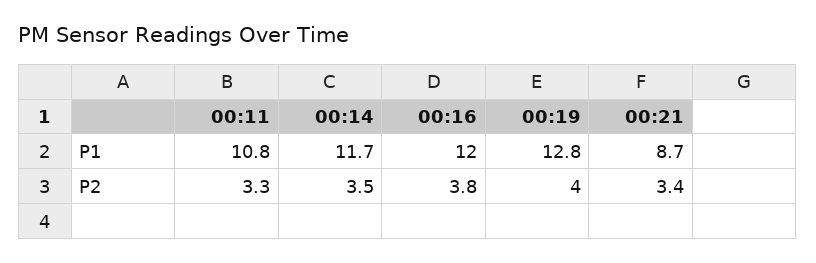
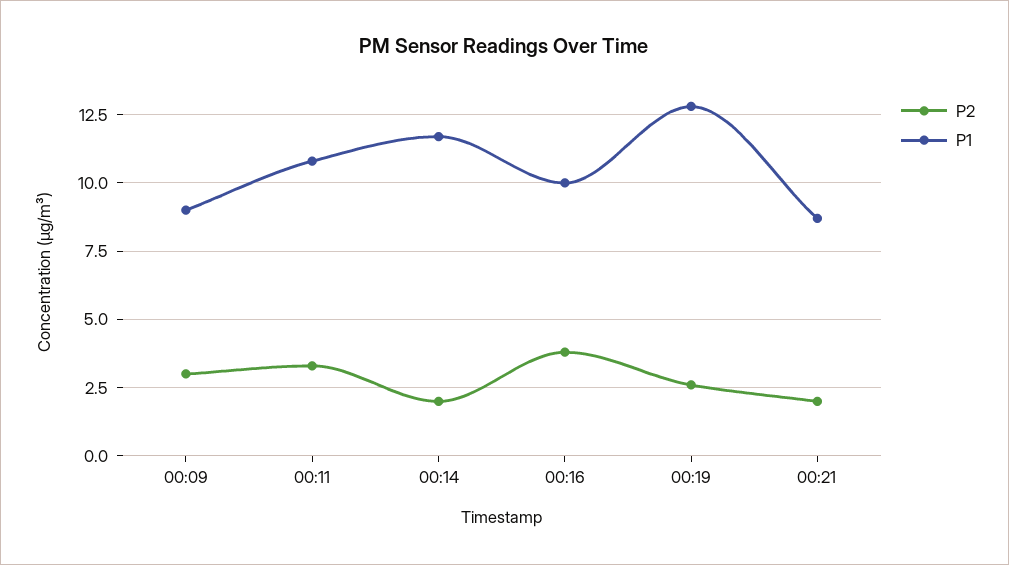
P1, 00:16: 12 -> 10
P2, 00:14: 3.5 -> 2
P2, 00:19: 4 -> 2.5
P2, 00:21: 3.4 -> 2
P2, 00:09: none -> 3
P1, 00:09: none -> 9

